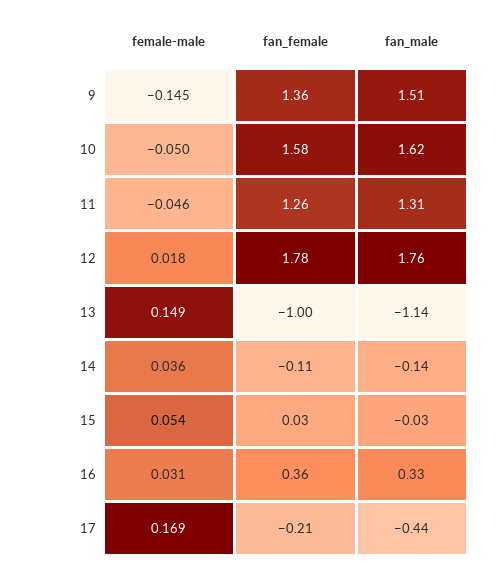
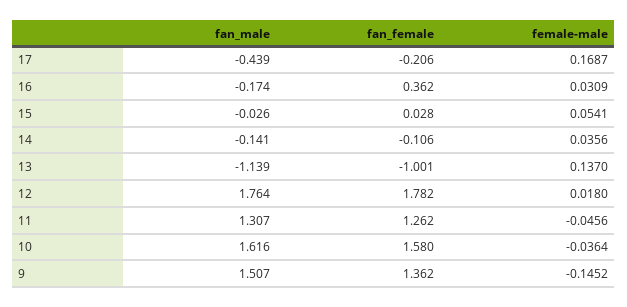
female-male, 10: -0.05 -> -0.0364
female-male, 13: 0.149 -> 0.137
fan_male, 16: 0.33 -> -0.174

